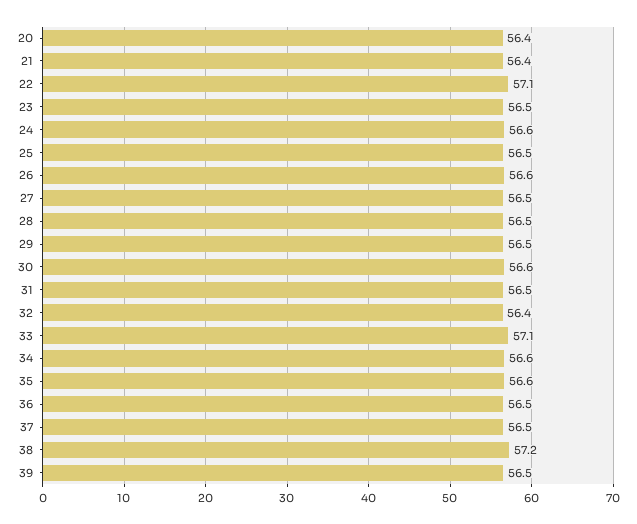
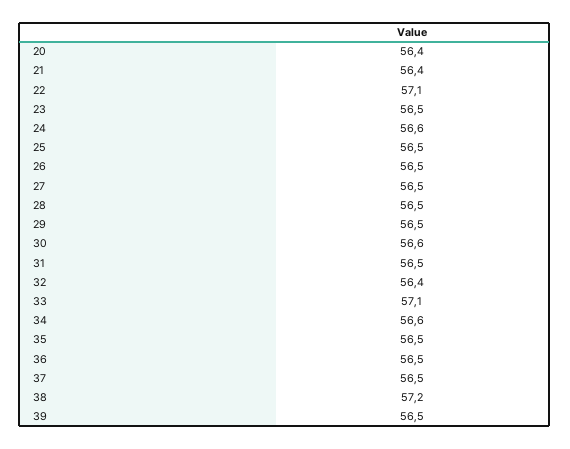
26: 56.6 -> 56.5
35: 56.6 -> 56.5

